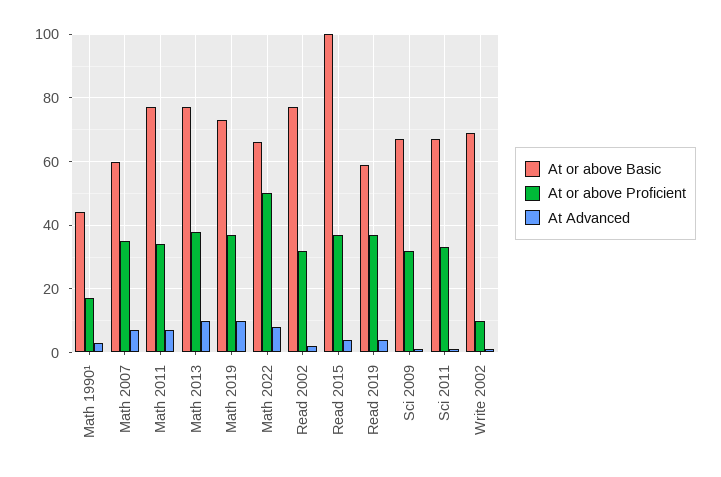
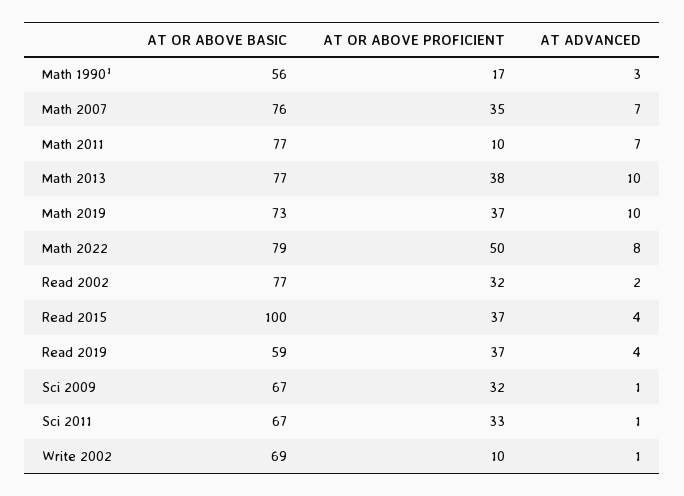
At or above Basic, Math 1990¹: 45 -> 56
At or above Basic, Math 2007: 60 -> 76
At or above Proficient, Math 2011: 35 -> 10
At or above Basic, Math 2022: 65 -> 79

